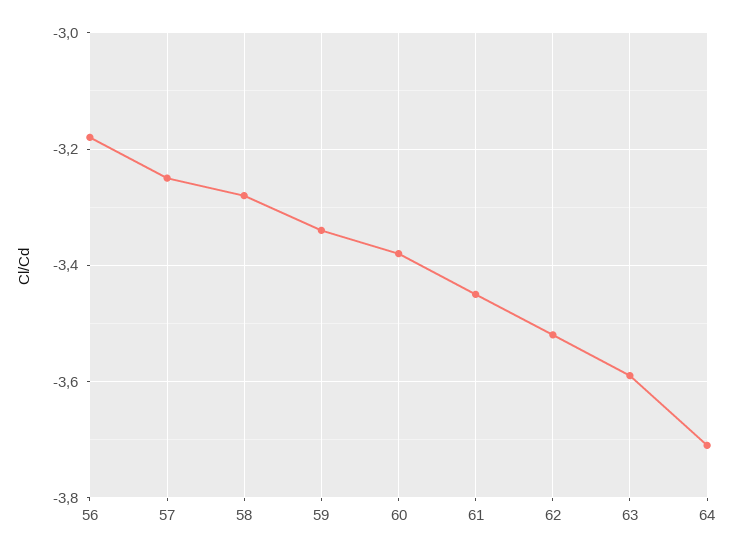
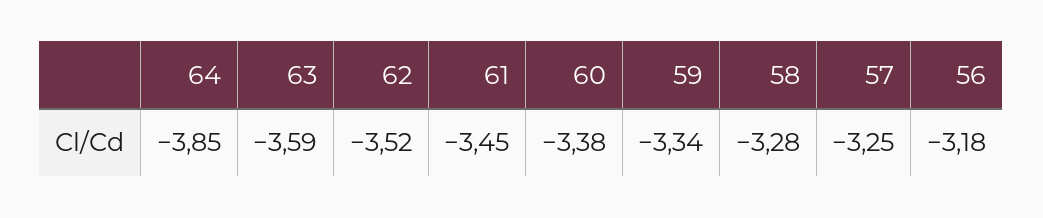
64: -3.7 -> -3.85

